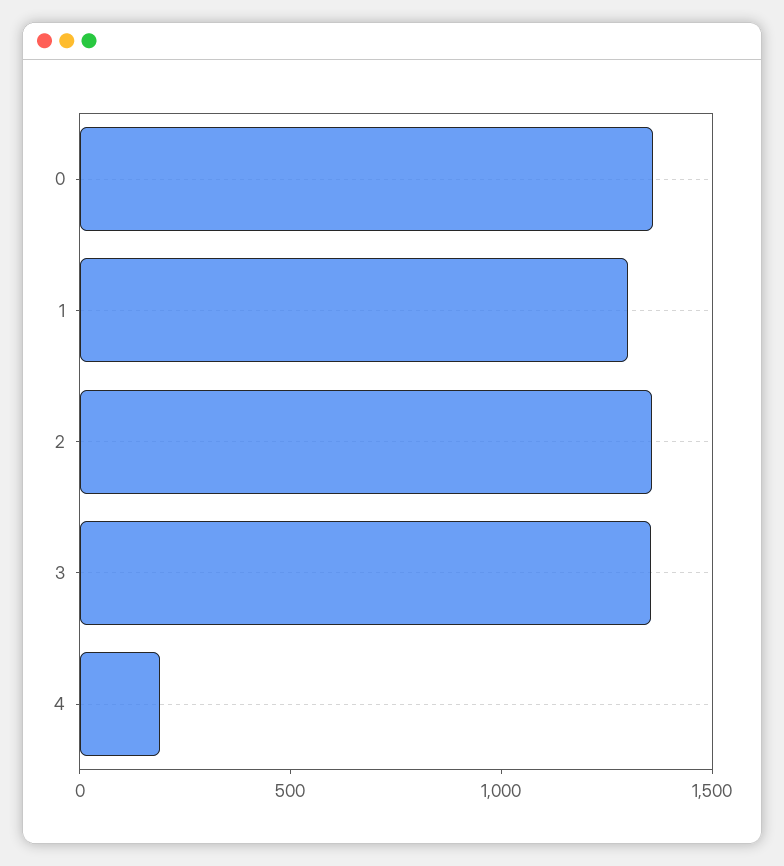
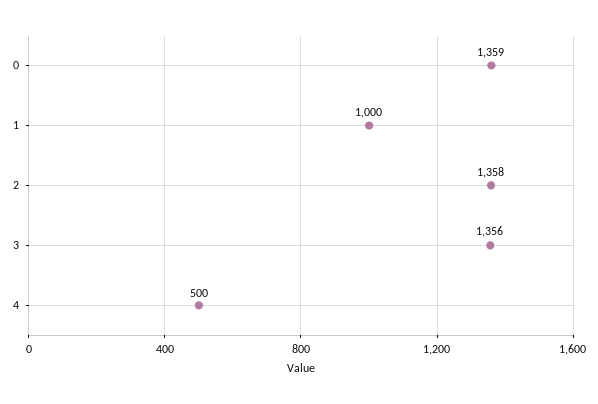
1: 1300 -> 1000
4: 200 -> 500

